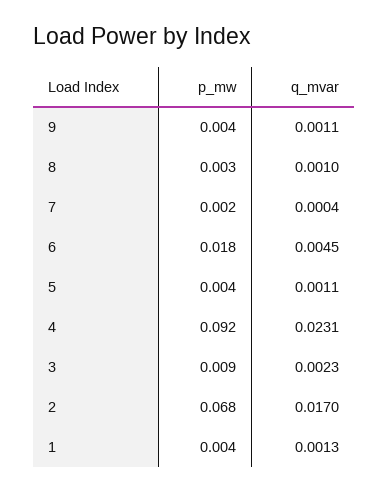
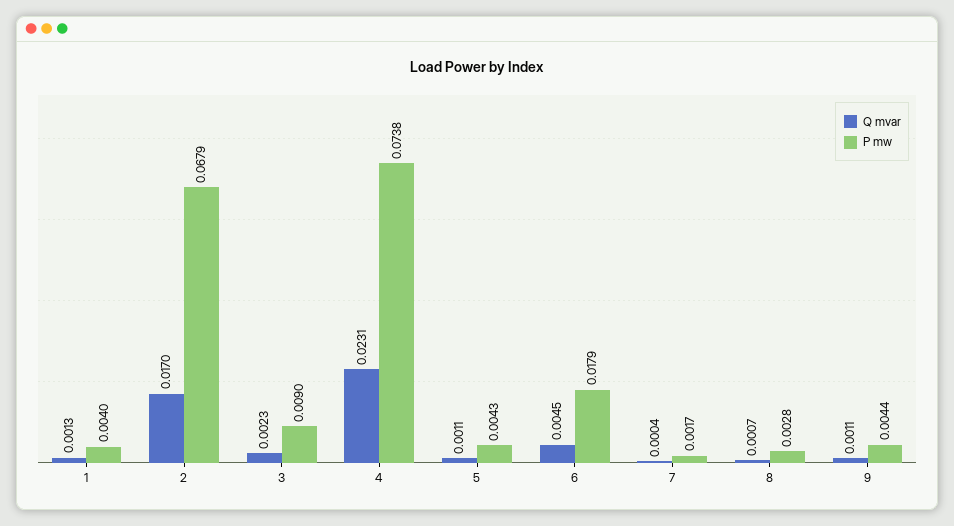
q_mvar, 8: 0.001 -> 0.0007
p_mw, 4: 0.092 -> 0.0738

